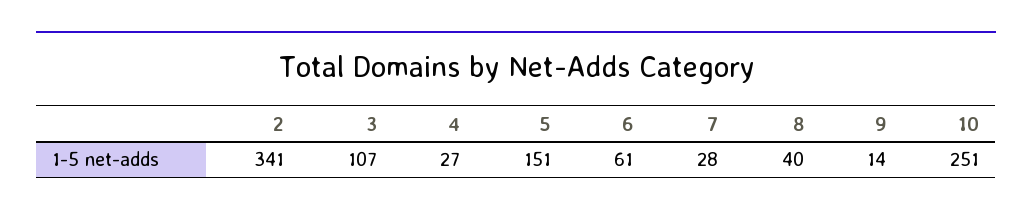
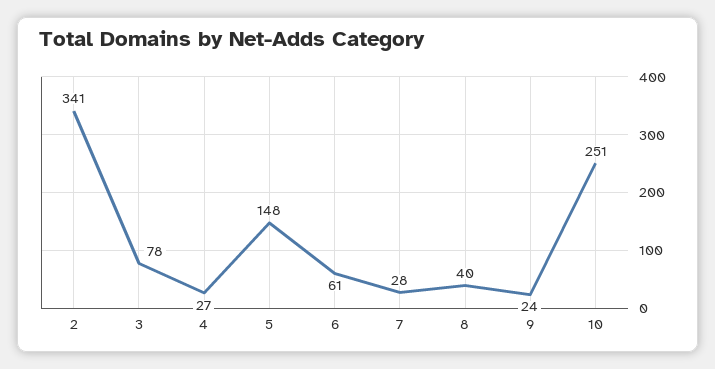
3: 107 -> 78
5: 151 -> 148
9: 14 -> 24

